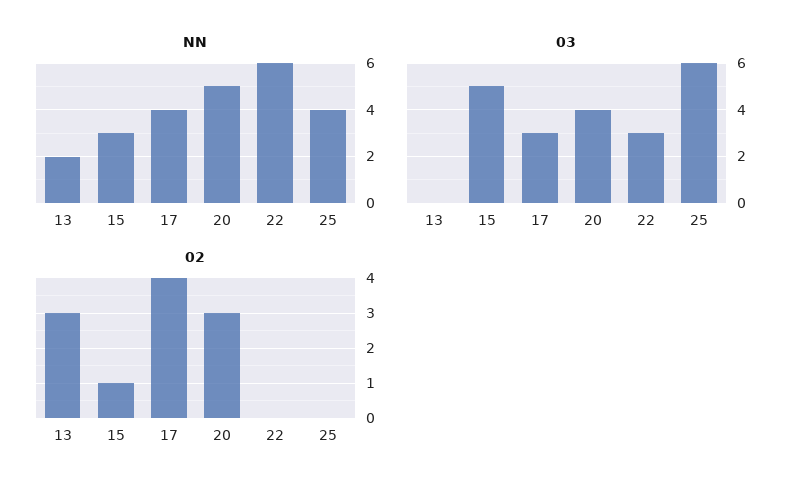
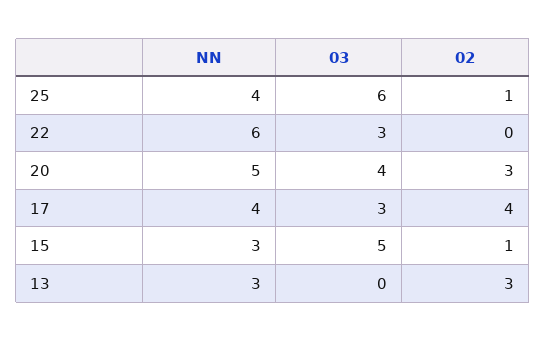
NN, 13: 2 -> 3
02, 25: 0 -> 1

